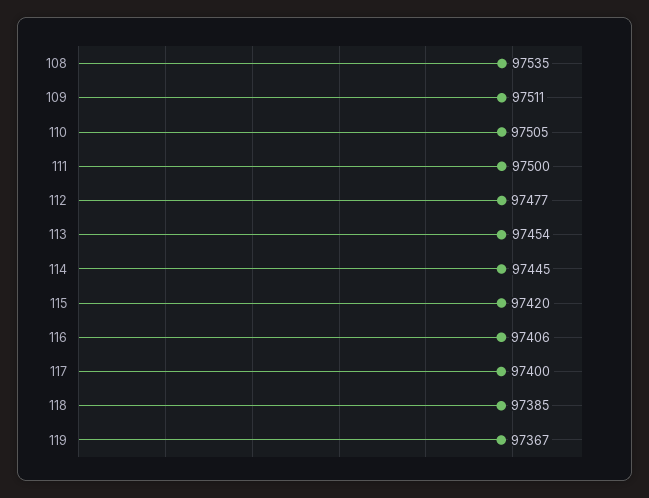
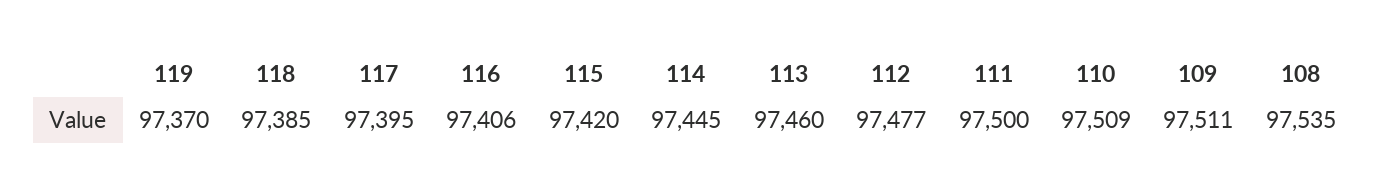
110: 97505 -> 97509
113: 97454 -> 97460
117: 97400 -> 97395
119: 97367 -> 97370

